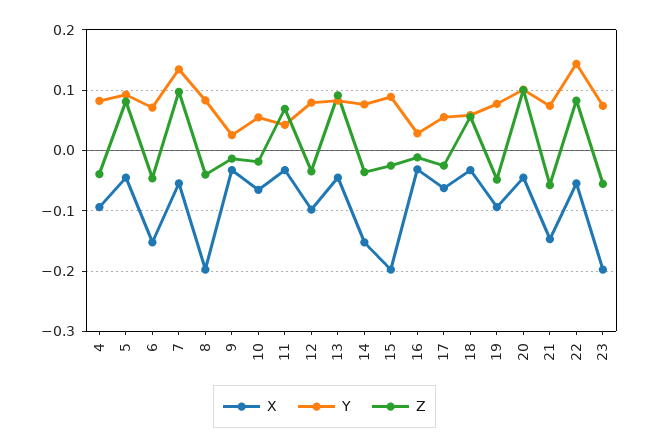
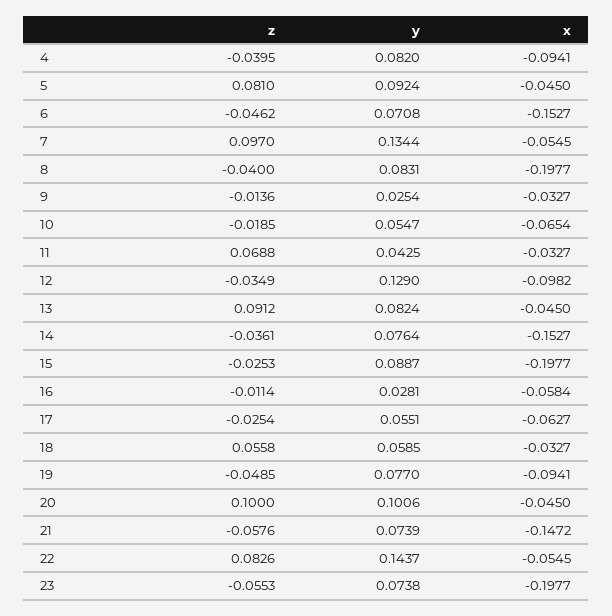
Y, 12: 0.08 -> 0.129
X, 16: -0.03 -> -0.0584

